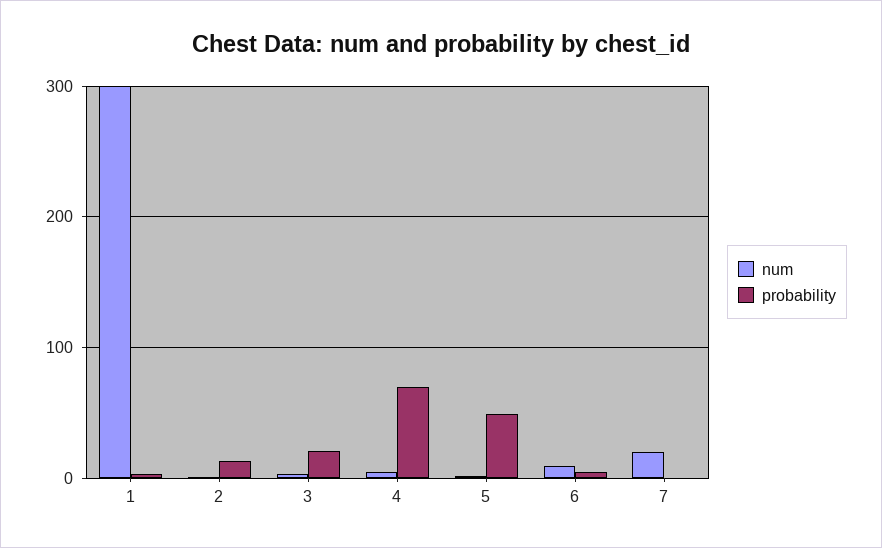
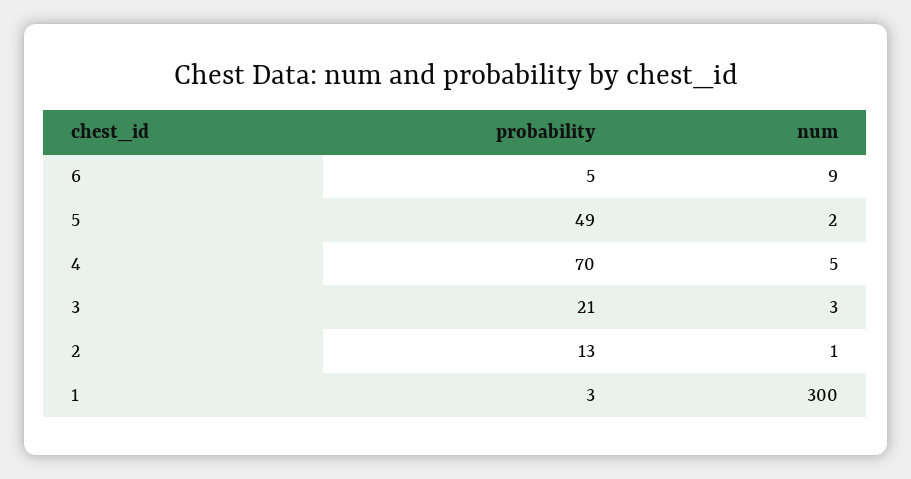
num, 7: 20 -> none
probability, 7: 0 -> none

